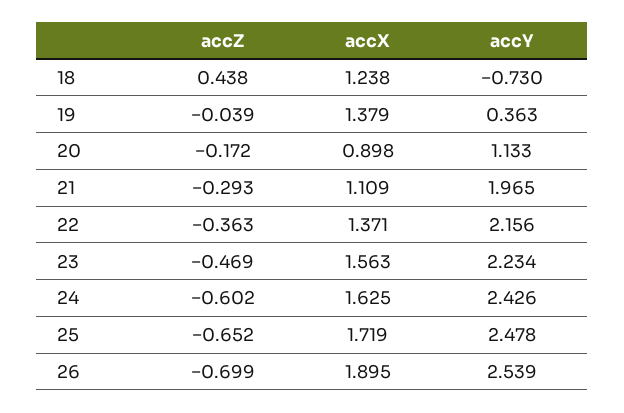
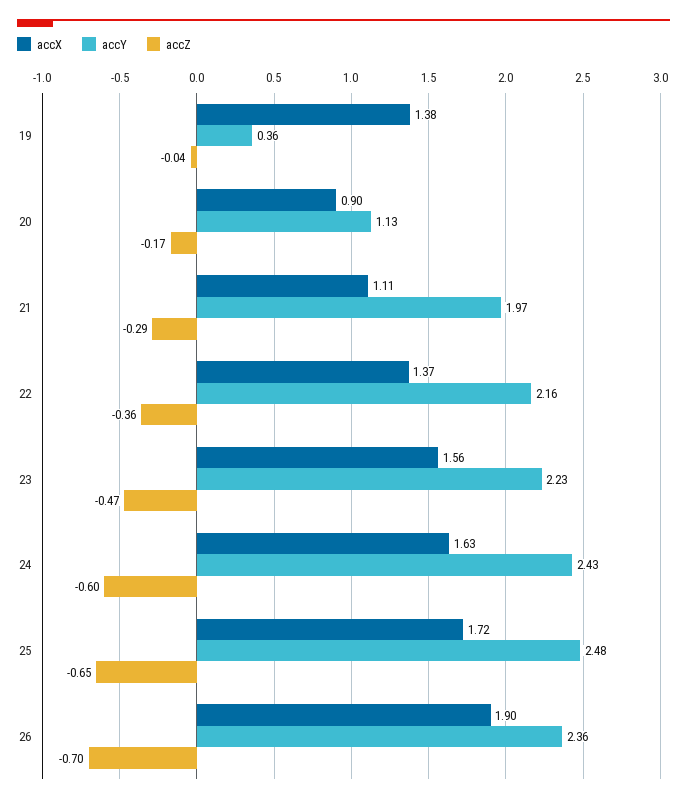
accZ, 18: 0.438 -> none
accX, 18: 1.238 -> none
accY, 18: -0.73 -> none
accY, 26: 2.539 -> 2.36

